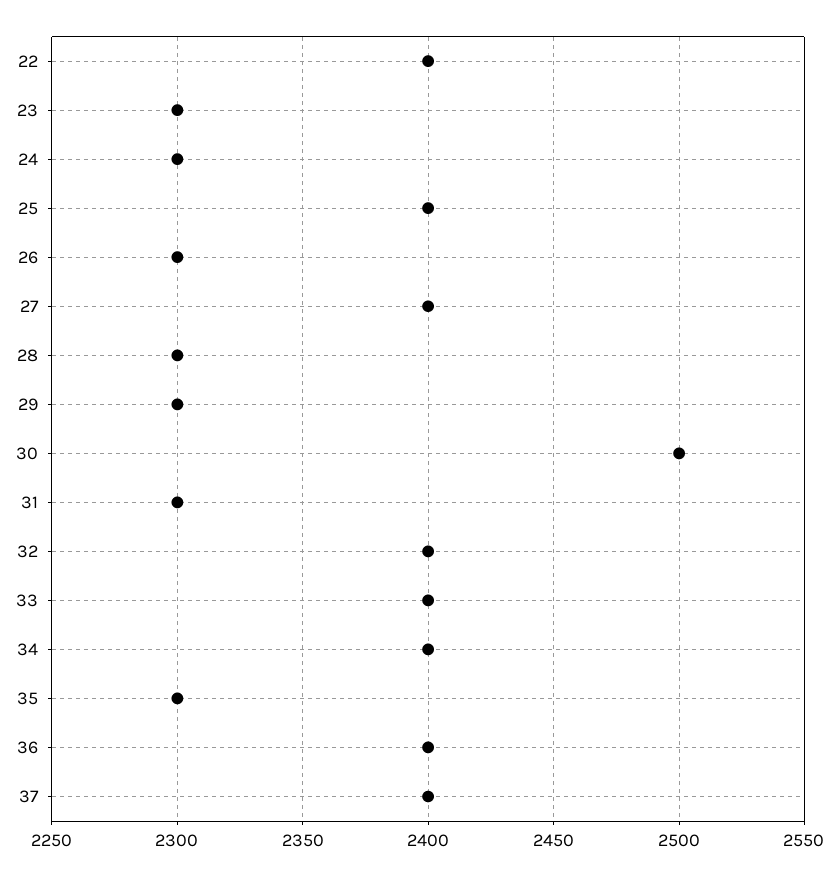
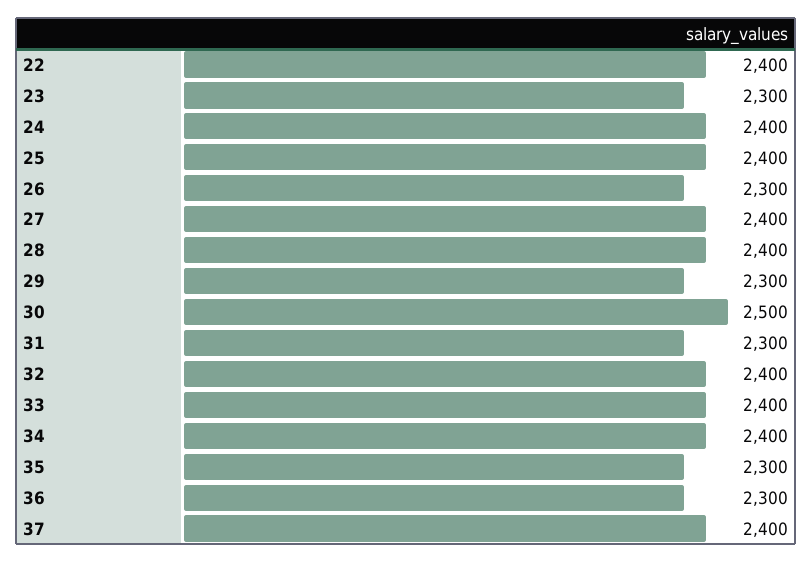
24: 2300 -> 2400
28: 2300 -> 2400
36: 2400 -> 2300

